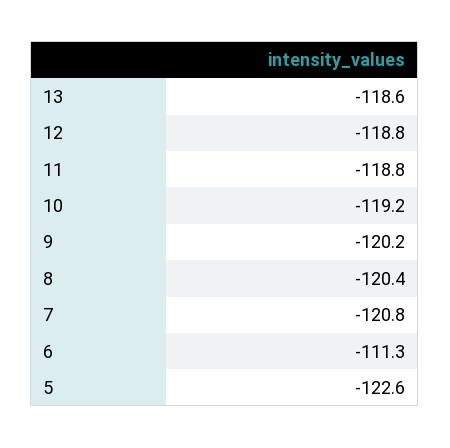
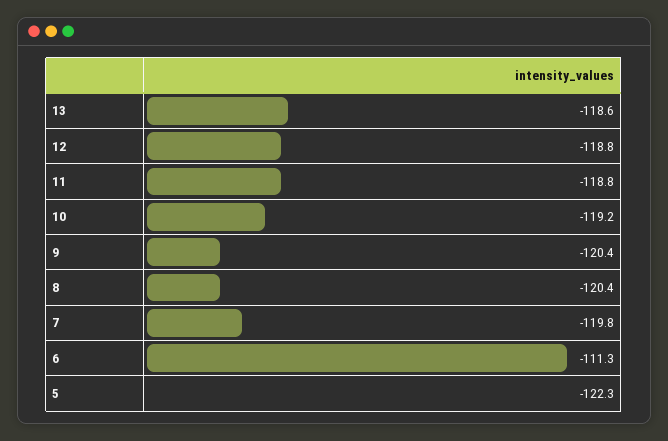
9: -120.2 -> -120.4
7: -120.8 -> -119.8
5: -122.6 -> -122.3

